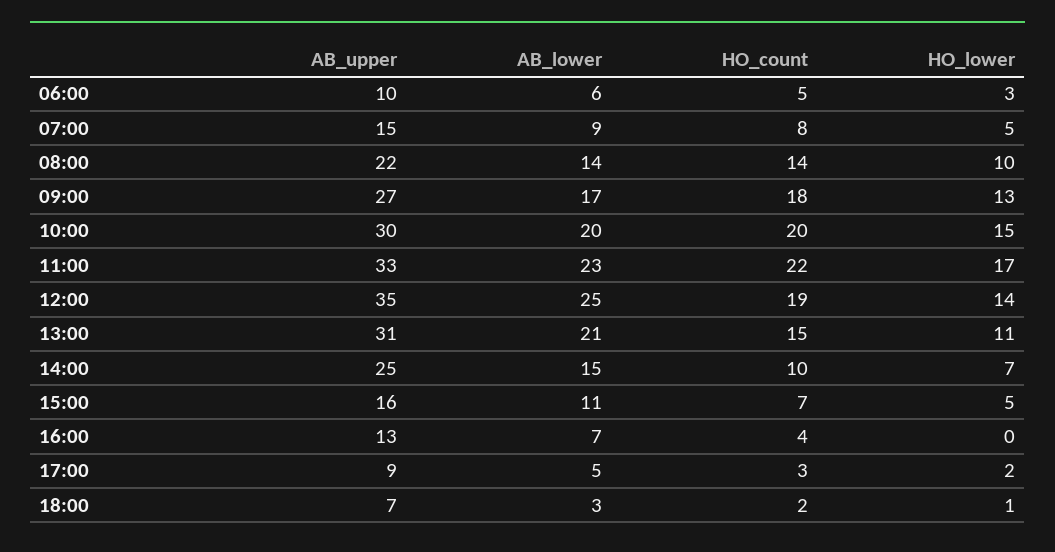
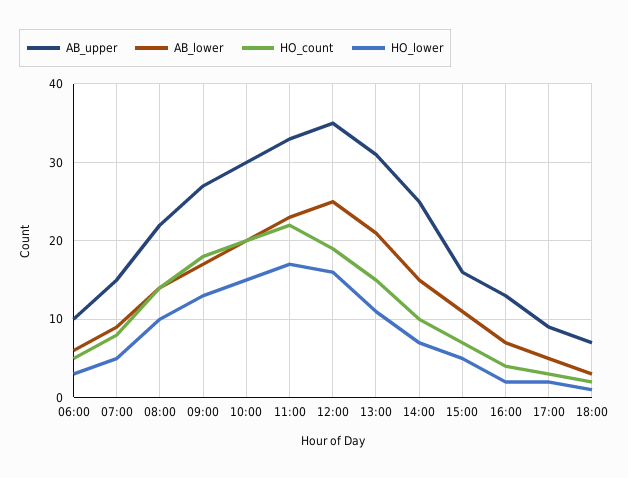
HO_lower, 12:00: 14 -> 16
HO_lower, 16:00: 0 -> 2

